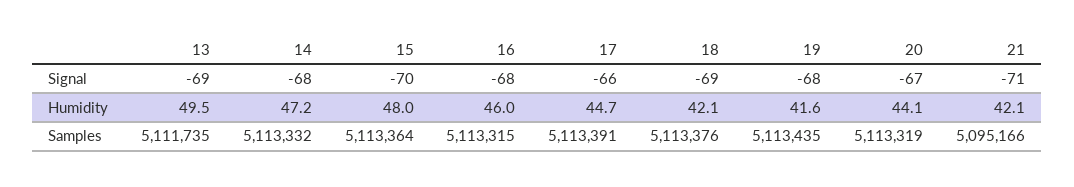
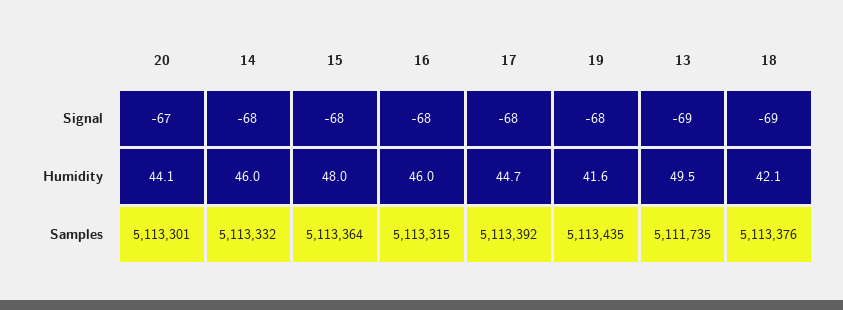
15, Signal: -70 -> -68
17, Signal: -66 -> -68
21, Signal: -71 -> none
14, Humidity: 47.2 -> 46
21, Humidity: 42.1 -> none
17, Samples: 5113391 -> 5113392
20, Samples: 5113319 -> 5113301
21, Samples: 5095166 -> none

